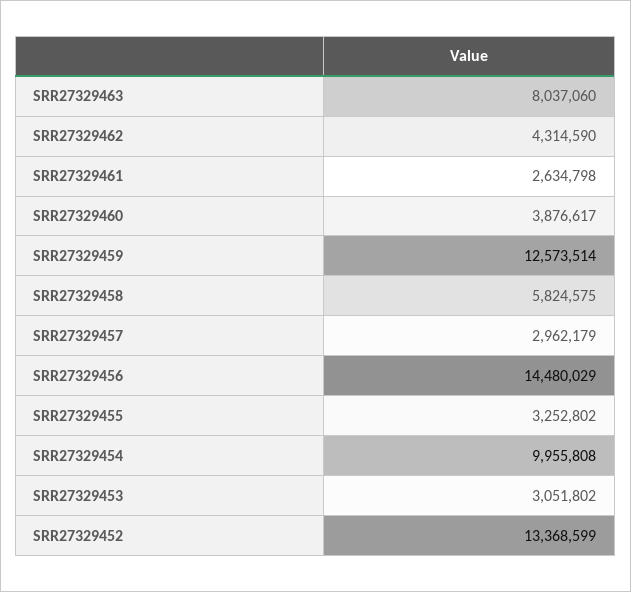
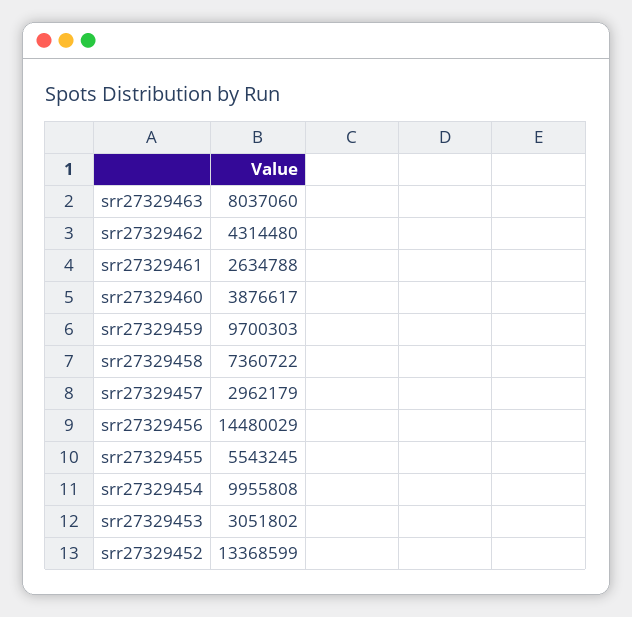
SRR27329462: 4314590 -> 4314480
SRR27329461: 2634798 -> 2634788
SRR27329459: 12573514 -> 9700303
SRR27329458: 5824575 -> 7360722
SRR27329455: 3252802 -> 5543245

